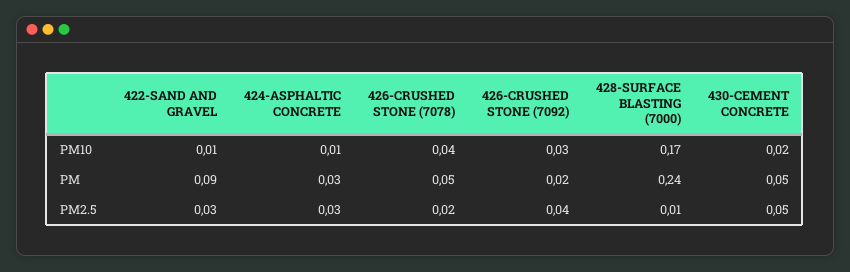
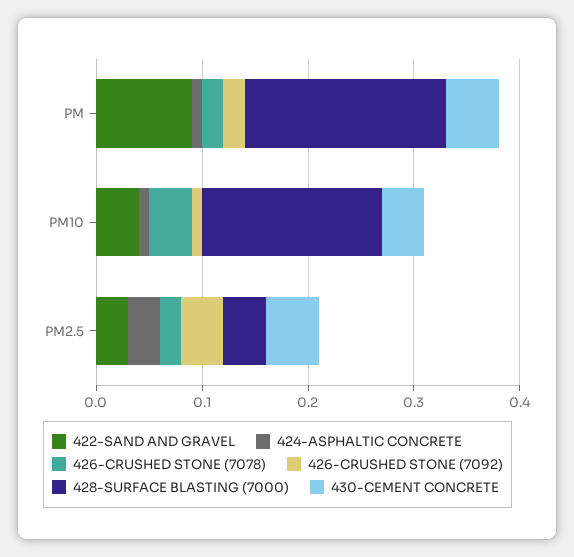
422-SAND AND GRAVEL, PM10: 0.01 -> 0.04
426-CRUSHED STONE (7092), PM10: 0.03 -> 0.01
430-CEMENT CONCRETE, PM10: 0.02 -> 0.04
424-ASPHALTIC CONCRETE, PM: 0.03 -> 0.01
426-CRUSHED STONE (7078), PM: 0.05 -> 0.02
428-SURFACE BLASTING (7000), PM: 0.24 -> 0.19
428-SURFACE BLASTING (7000), PM2.5: 0.01 -> 0.04

